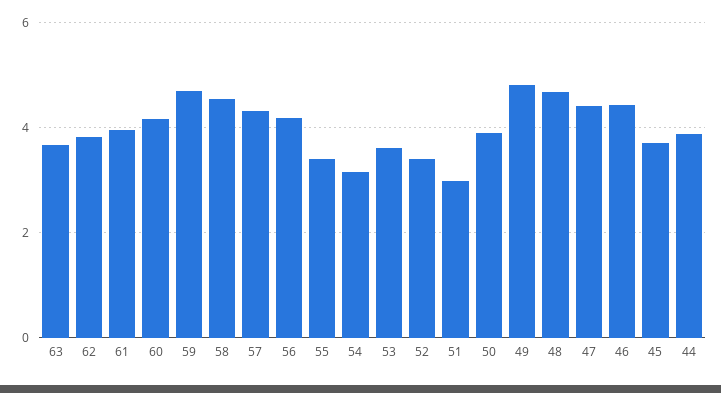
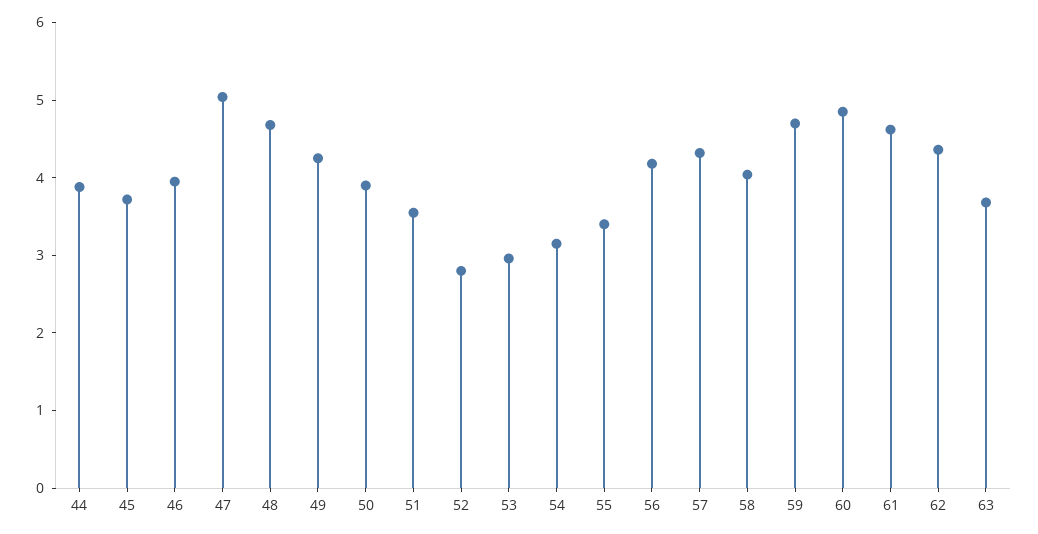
62: 3.8 -> 4.4
61: 4 -> 4.6
60: 4.2 -> 4.8
58: 4.6 -> 4
53: 3.6 -> 3
52: 3.4 -> 2.8
51: 3 -> 3.6
49: 4.8 -> 4.2
47: 4.4 -> 5
46: 4.4 -> 4

